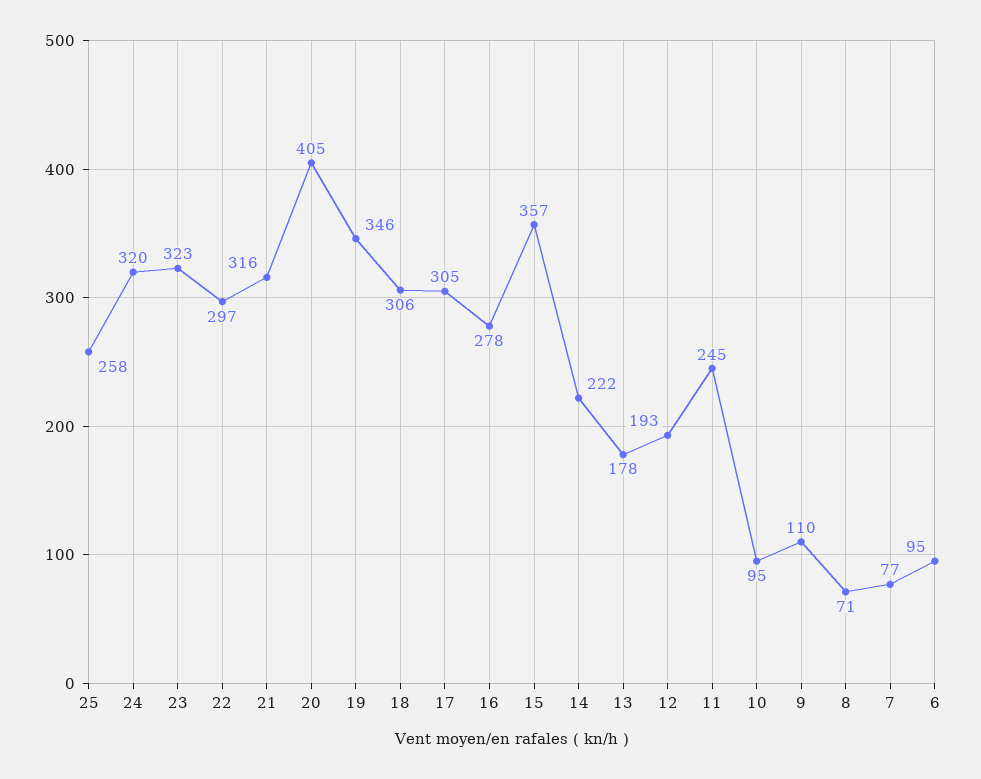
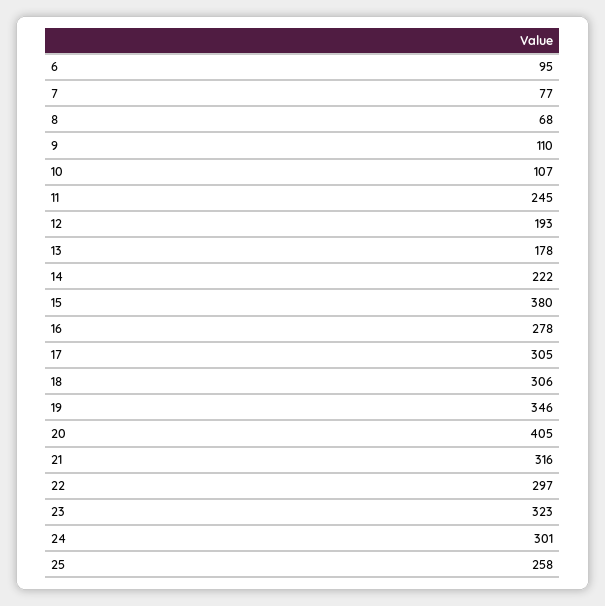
24: 320 -> 301
15: 357 -> 380
10: 95 -> 107
8: 71 -> 68

